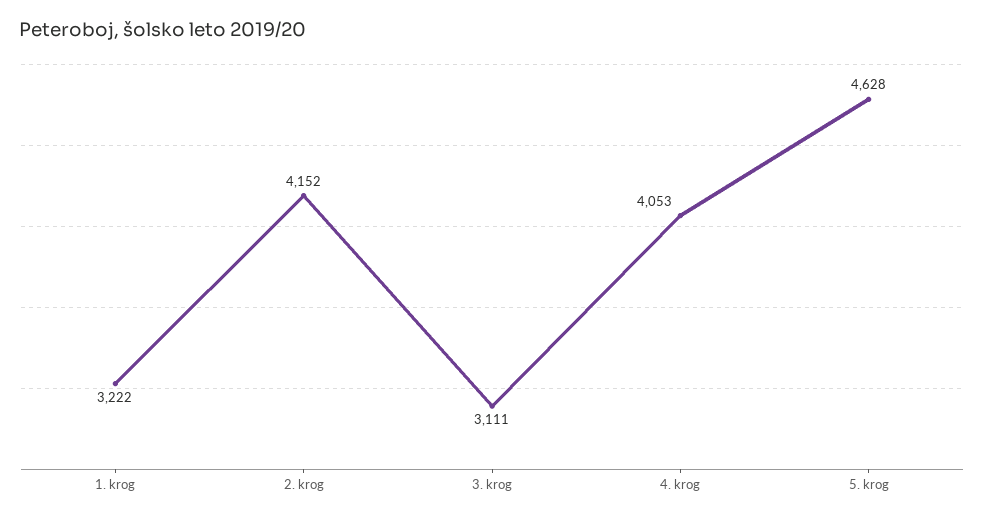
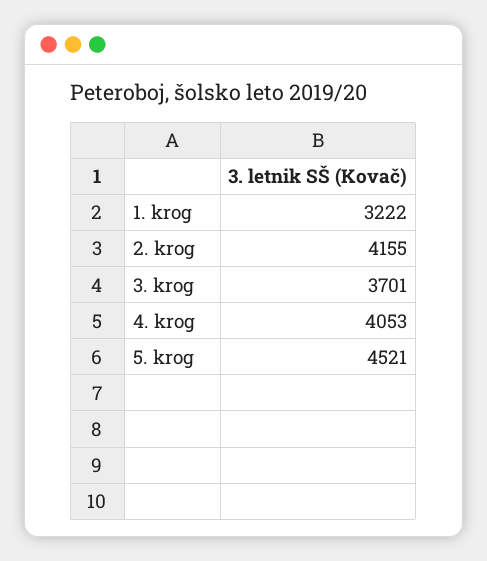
2. krog: 4152 -> 4155
3. krog: 3111 -> 3701
5. krog: 4628 -> 4521

